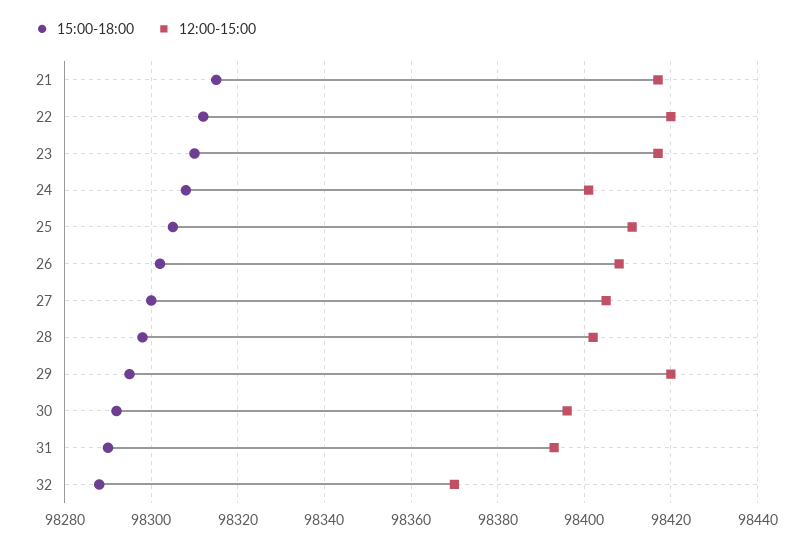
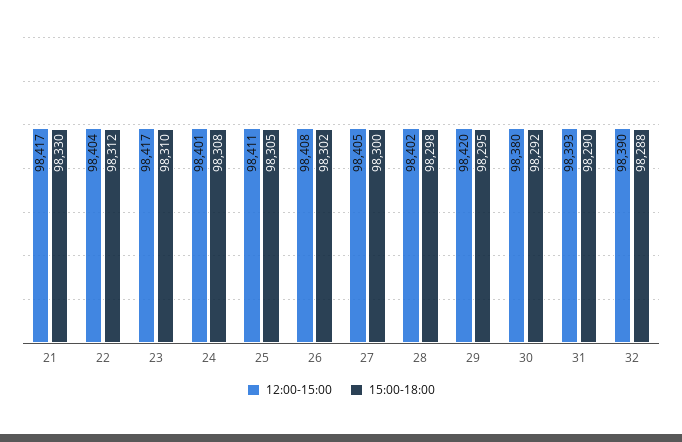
15:00-18:00, 21: 98315 -> 98330
12:00-15:00, 22: 98420 -> 98404
12:00-15:00, 30: 98395 -> 98380
12:00-15:00, 32: 98370 -> 98390

